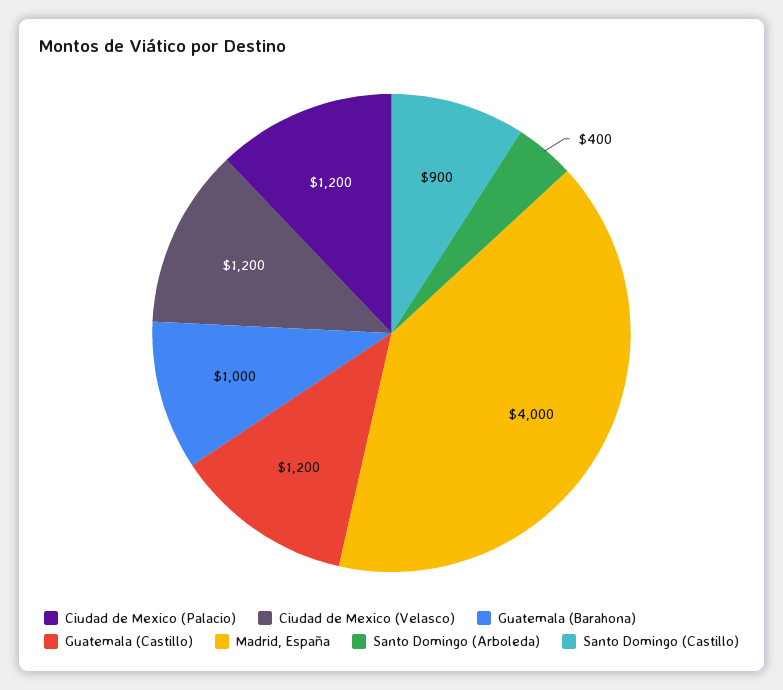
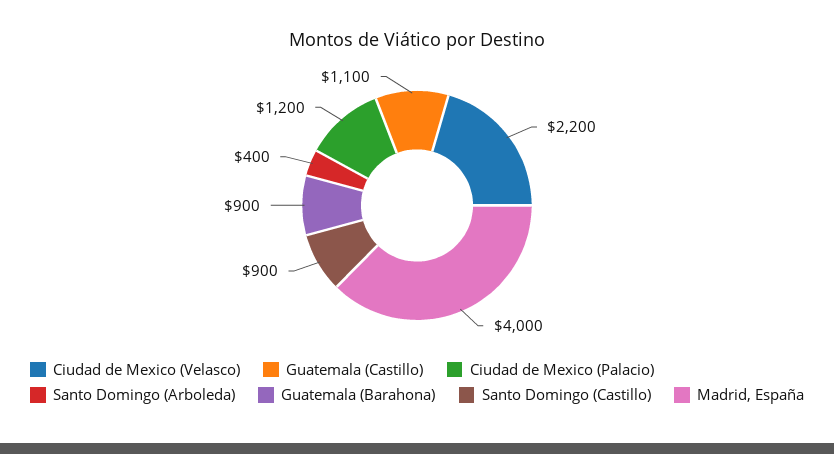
Ciudad de Mexico (Velasco): 1200 -> 2200
Guatemala (Barahona): 1000 -> 900
Guatemala (Castillo): 1200 -> 1100

